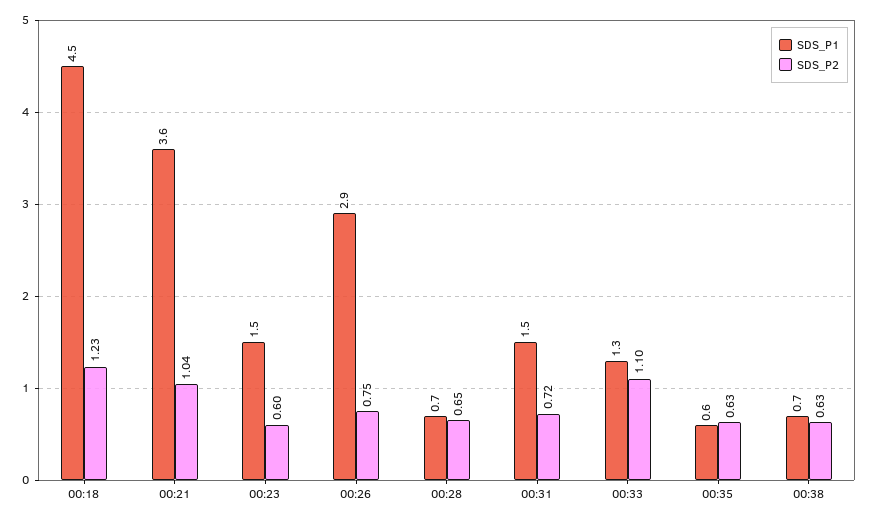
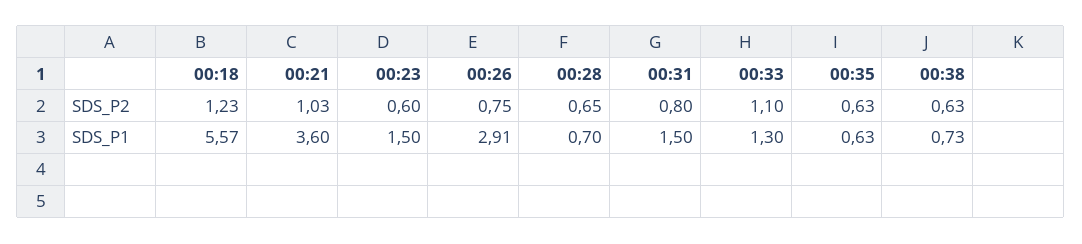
SDS_P1, 00:18: 4.5 -> 5.57
SDS_P2, 00:21: 1.04 -> 1.03
SDS_P2, 00:31: 0.72 -> 0.8

